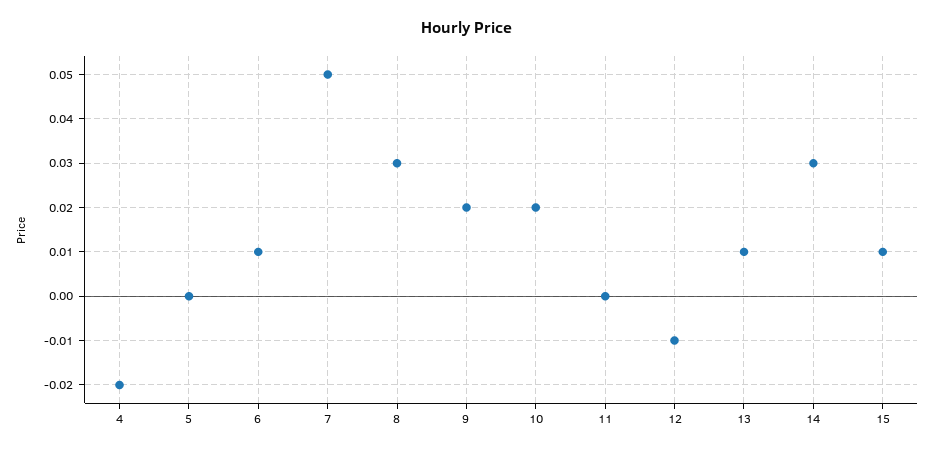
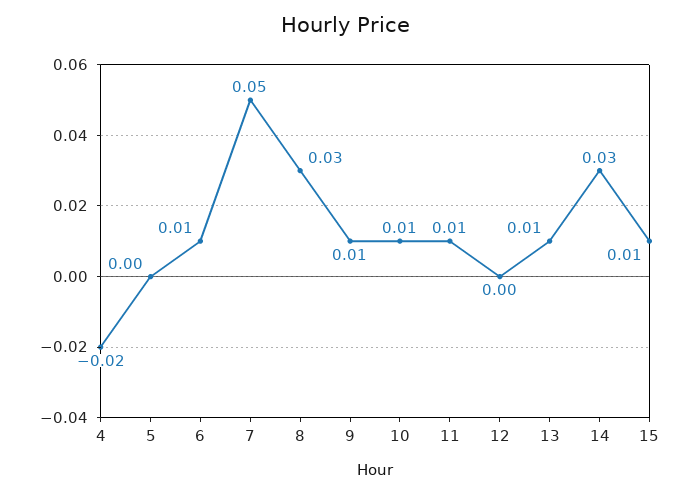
9: 0.02 -> 0.01
10: 0.02 -> 0.01
11: 0 -> 0.01
12: -0.01 -> 0

